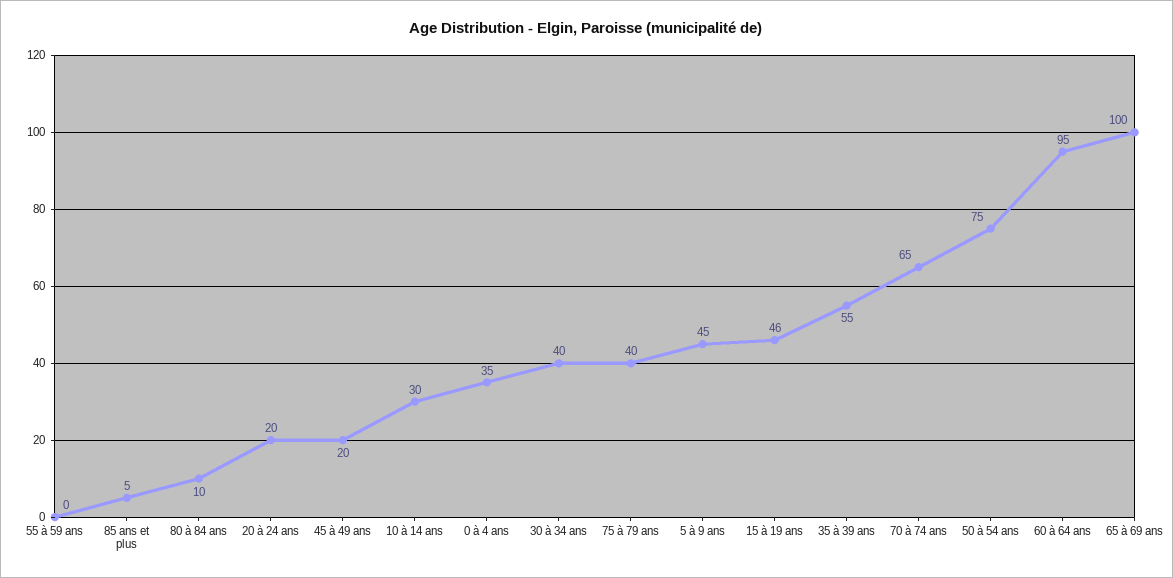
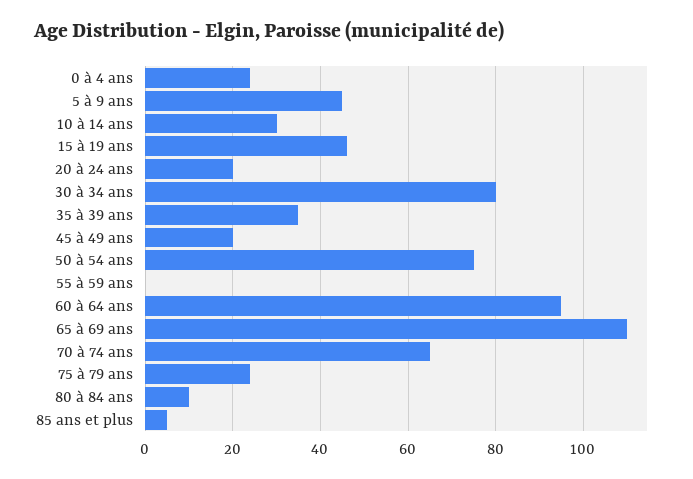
0 à 4 ans: 35 -> 25
30 à 34 ans: 40 -> 80
75 à 79 ans: 40 -> 25
35 à 39 ans: 55 -> 35
65 à 69 ans: 100 -> 110

